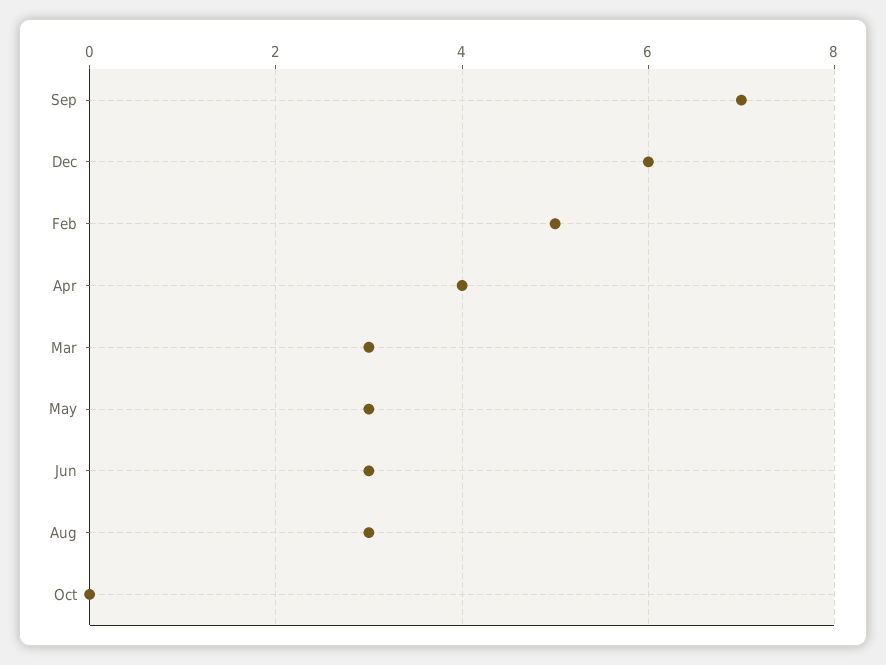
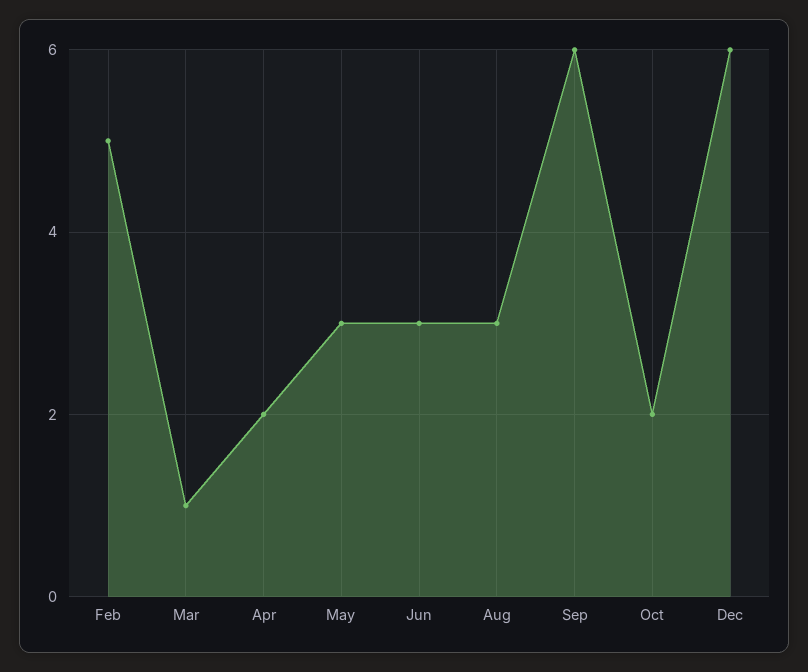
Sep: 7 -> 6
Apr: 4 -> 2
Mar: 3 -> 1
Oct: 0 -> 2

